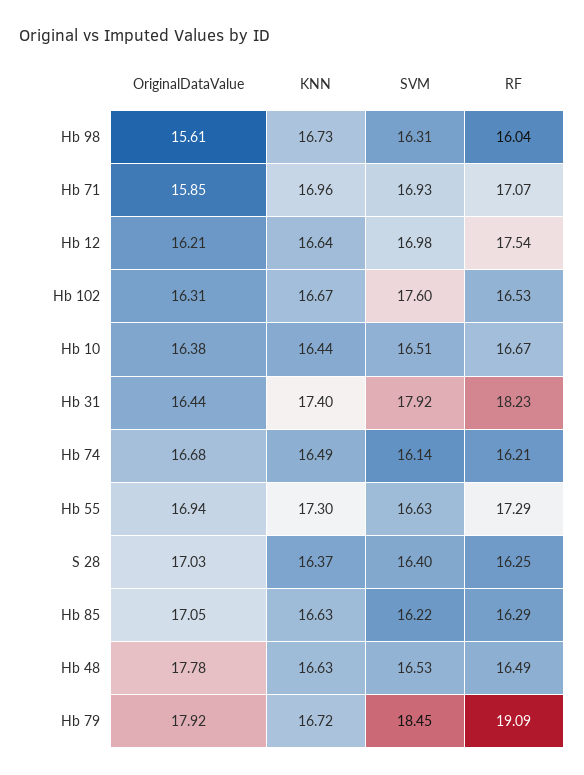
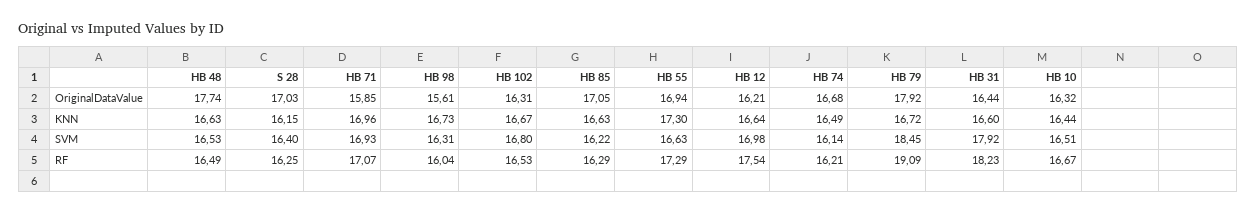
SVM, Hb 102: 17.6 -> 16.8
OriginalDataValue, Hb 10: 16.38 -> 16.32
KNN, Hb 31: 17.4 -> 16.6
KNN, S 28: 16.37 -> 16.15
OriginalDataValue, Hb 48: 17.78 -> 17.74

